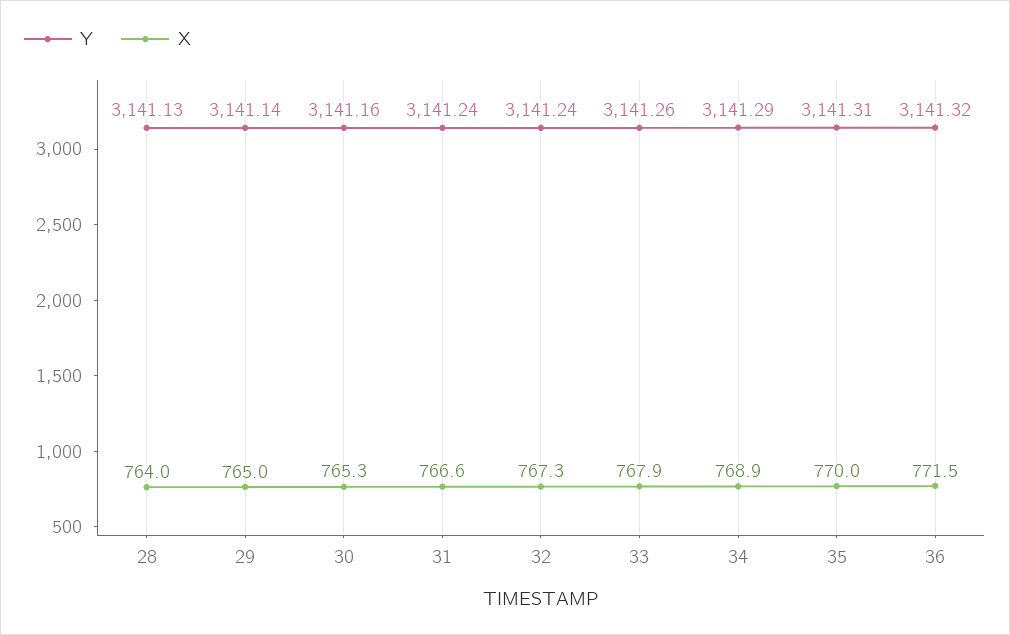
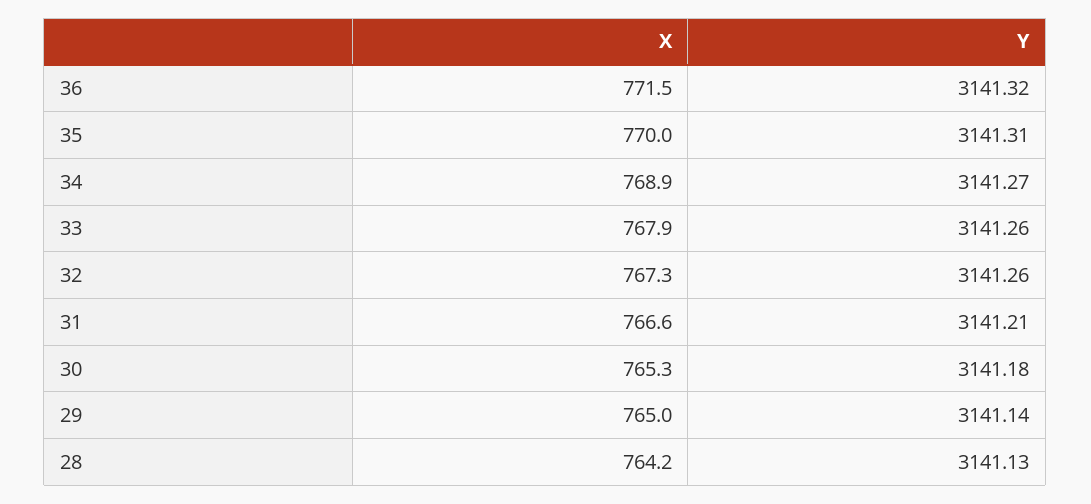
X, 28: 764 -> 764.2
Y, 30: 3141.16 -> 3141.18
Y, 31: 3141.24 -> 3141.21
Y, 32: 3141.24 -> 3141.26
Y, 34: 3141.29 -> 3141.27

